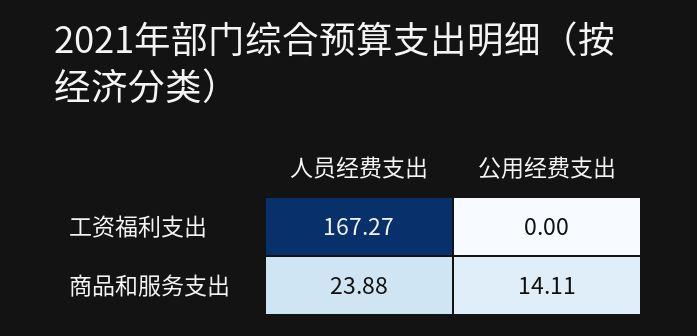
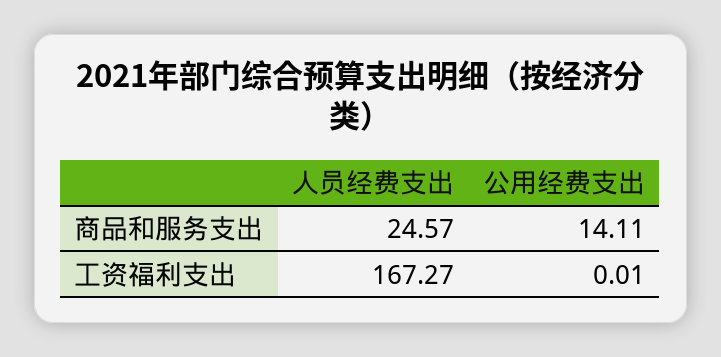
公用经费支出, 工资福利支出: 0 -> 0.01
人员经费支出, 商品和服务支出: 23.88 -> 24.57

